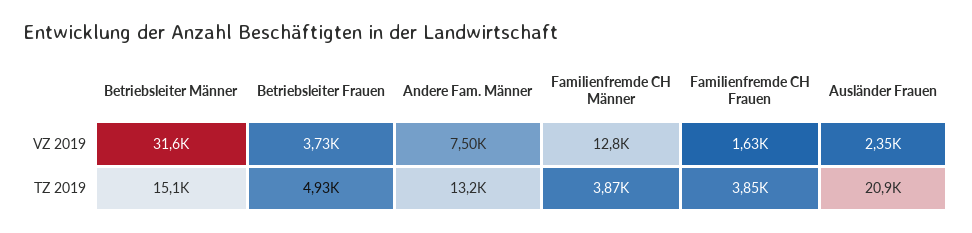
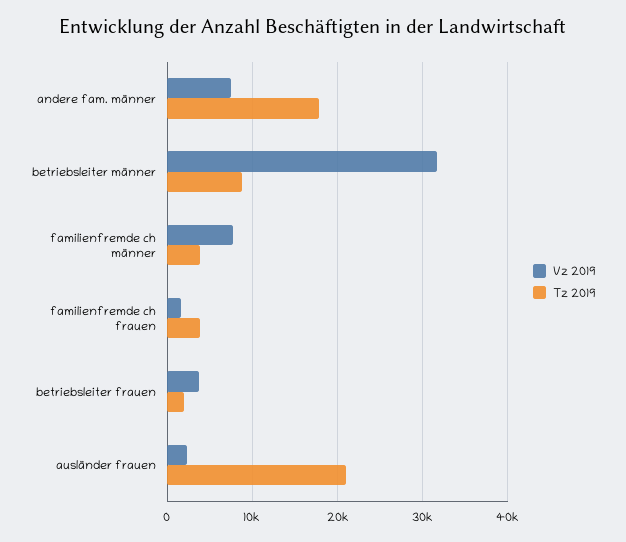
VZ 2019, Familienfremde CH Männer: 12800 -> 8000
TZ 2019, Betriebsleiter Männer: 15100 -> 9000
TZ 2019, Betriebsleiter Frauen: 4930 -> 2000
TZ 2019, Andere Fam. Männer: 13200 -> 18000

